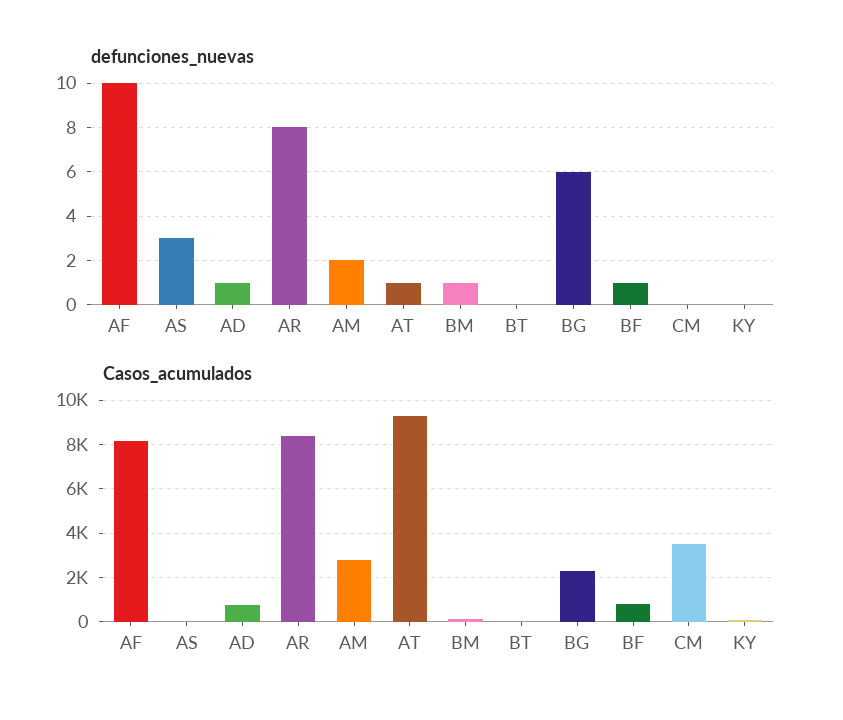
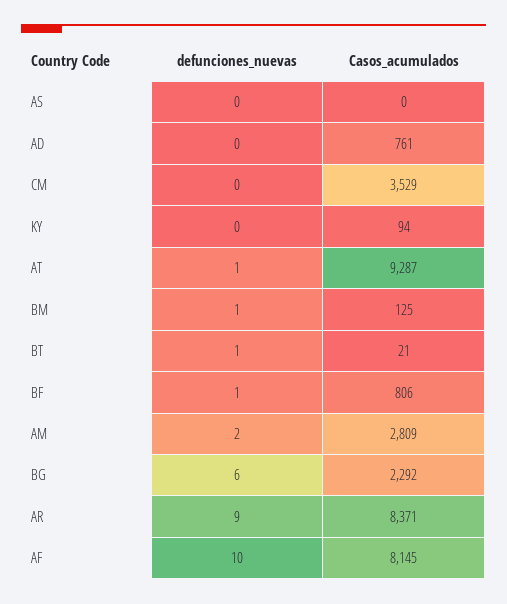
defunciones_nuevas, AS: 3 -> 0
defunciones_nuevas, AD: 1 -> 0
defunciones_nuevas, AR: 8 -> 9
defunciones_nuevas, BT: 0 -> 1

